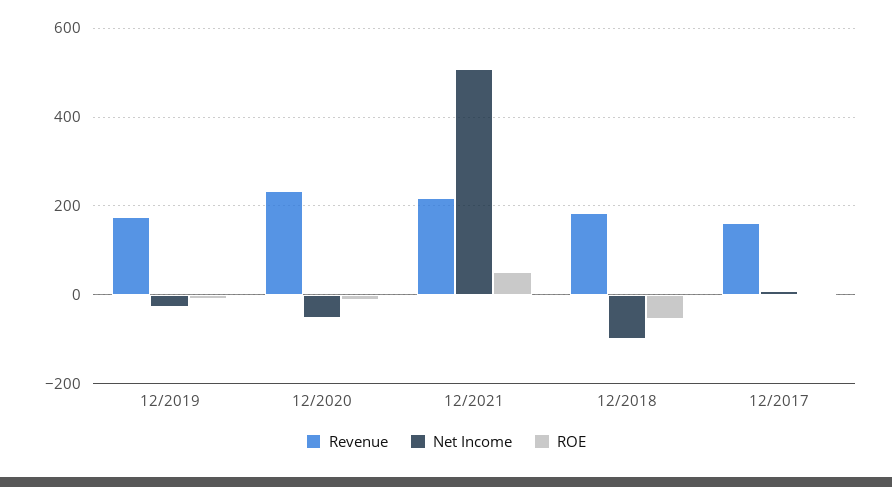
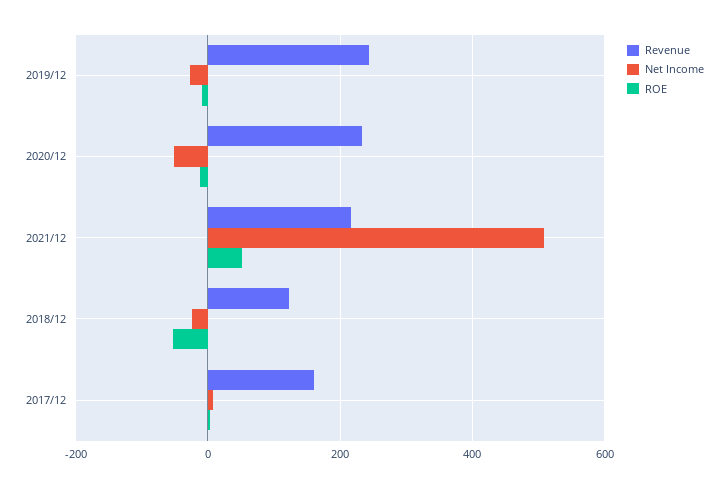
Revenue, 12/2019: 180 -> 240
Revenue, 12/2018: 180 -> 120
Net Income, 12/2018: -100 -> -20

